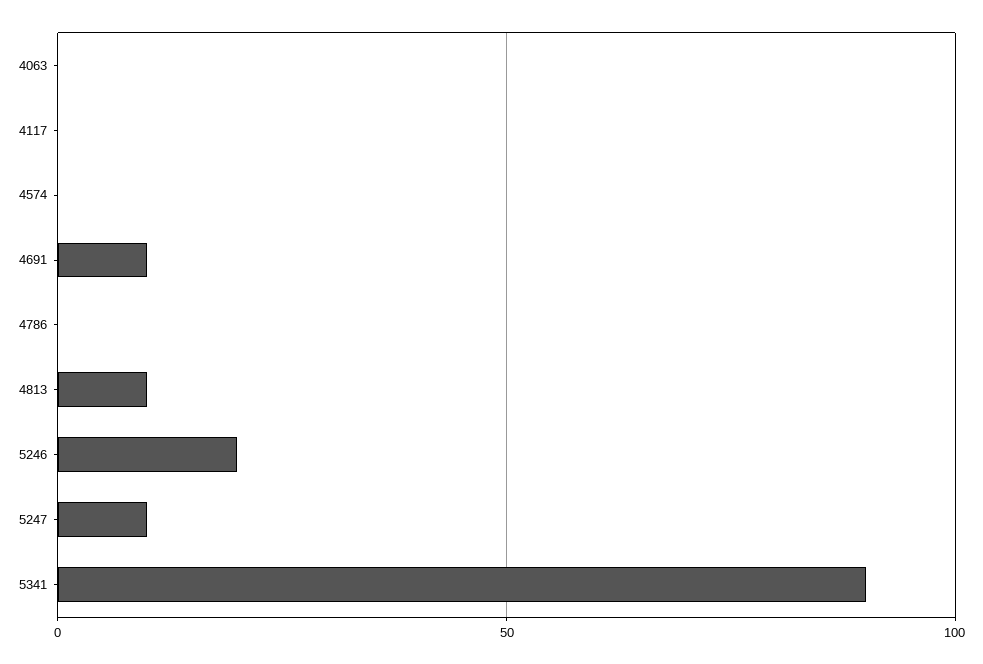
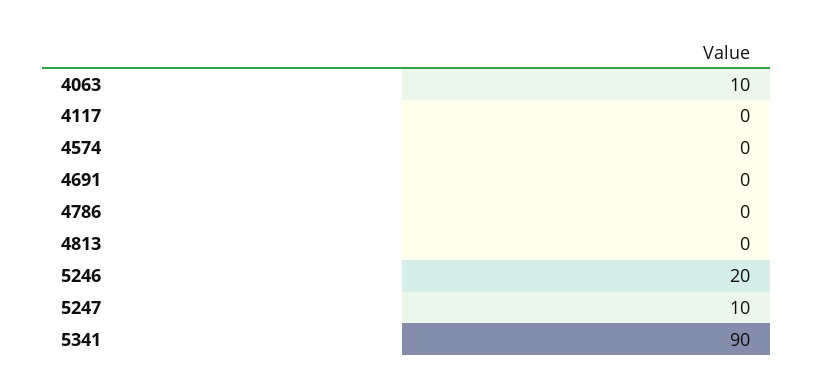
4063: 0 -> 10
4691: 10 -> 0
4813: 10 -> 0

